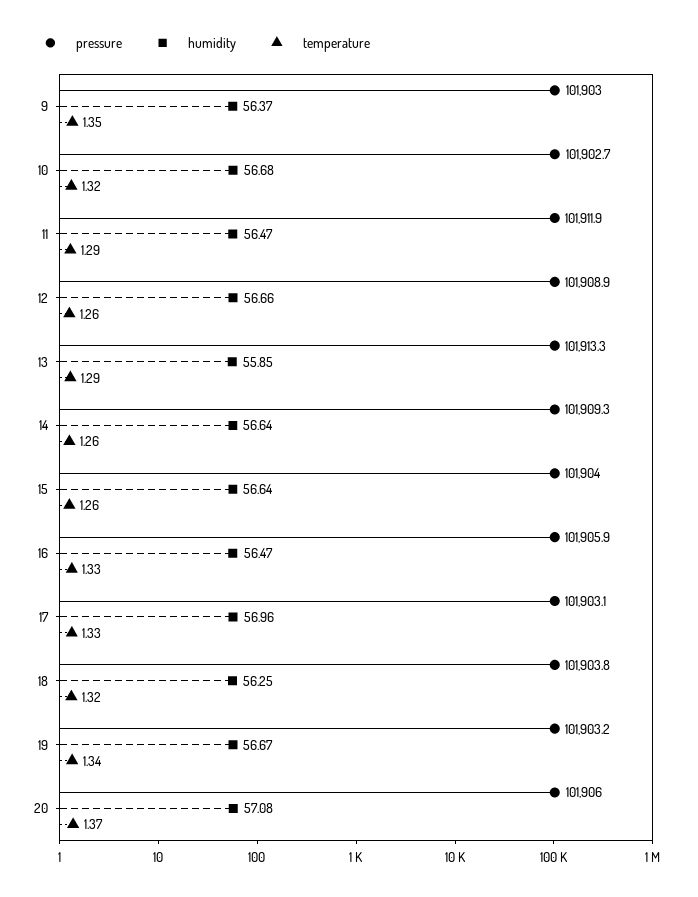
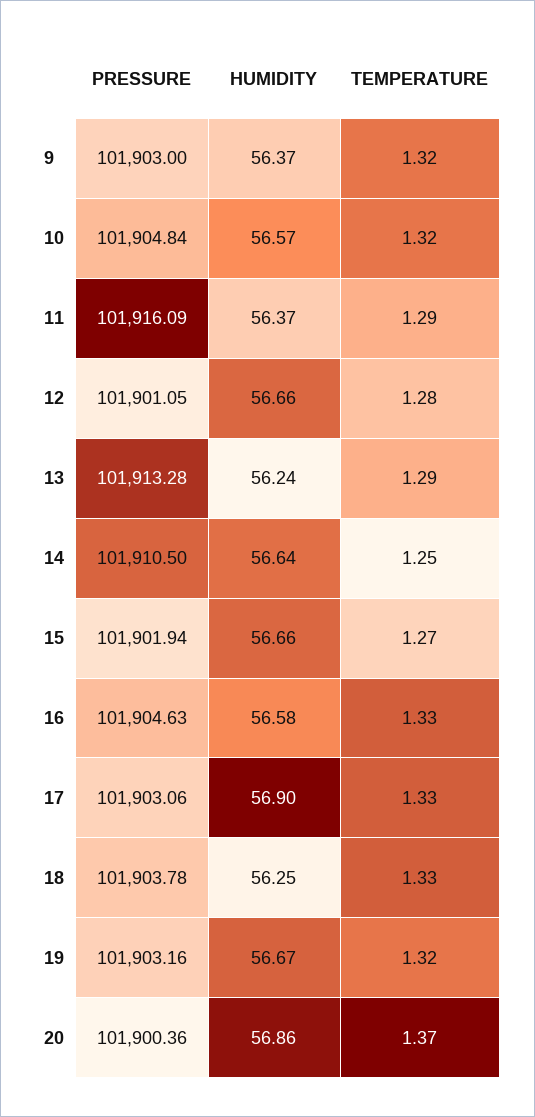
temperature, 9: 1.35 -> 1.32
pressure, 10: 101902.7 -> 101904.84
humidity, 10: 56.68 -> 56.57
pressure, 11: 101911.9 -> 101916.09
humidity, 11: 56.47 -> 56.37
pressure, 12: 101908.9 -> 101901.05
temperature, 12: 1.26 -> 1.28
humidity, 13: 55.85 -> 56.24
pressure, 14: 101909.3 -> 101910.5
temperature, 14: 1.26 -> 1.25
pressure, 15: 101904 -> 101901.94
humidity, 15: 56.64 -> 56.66
temperature, 15: 1.26 -> 1.27
pressure, 16: 101905.9 -> 101904.63
humidity, 16: 56.47 -> 56.58
humidity, 17: 56.96 -> 56.9
temperature, 18: 1.32 -> 1.33
temperature, 19: 1.34 -> 1.32
pressure, 20: 101906 -> 101900.36
humidity, 20: 57.08 -> 56.86

